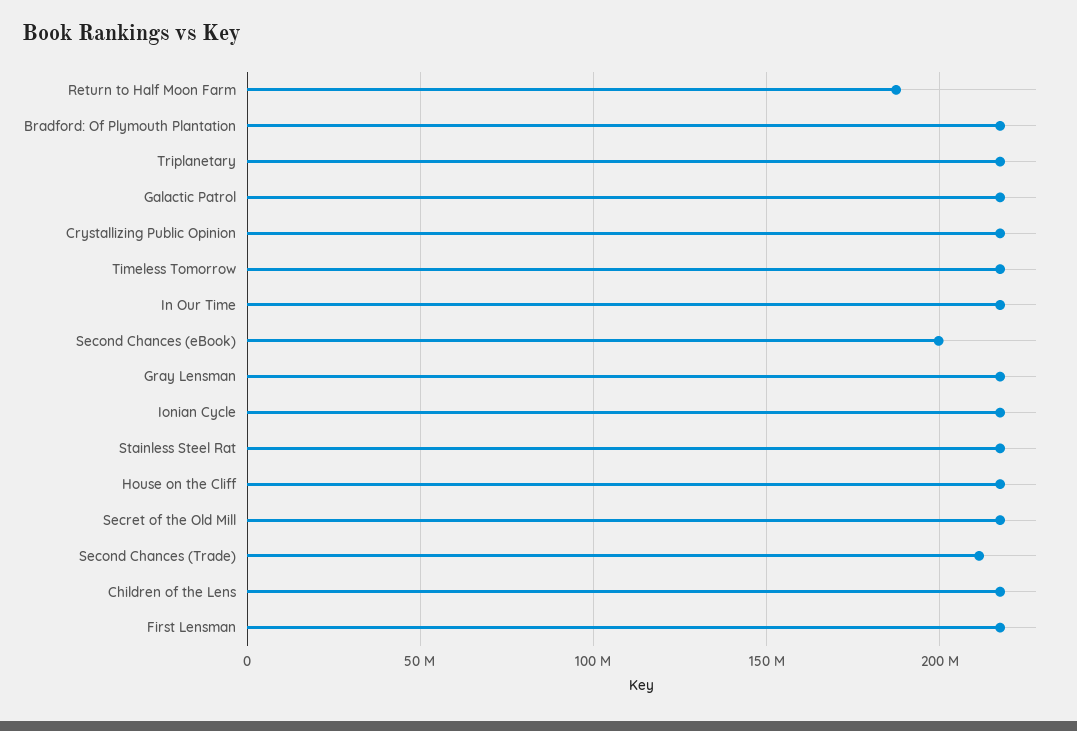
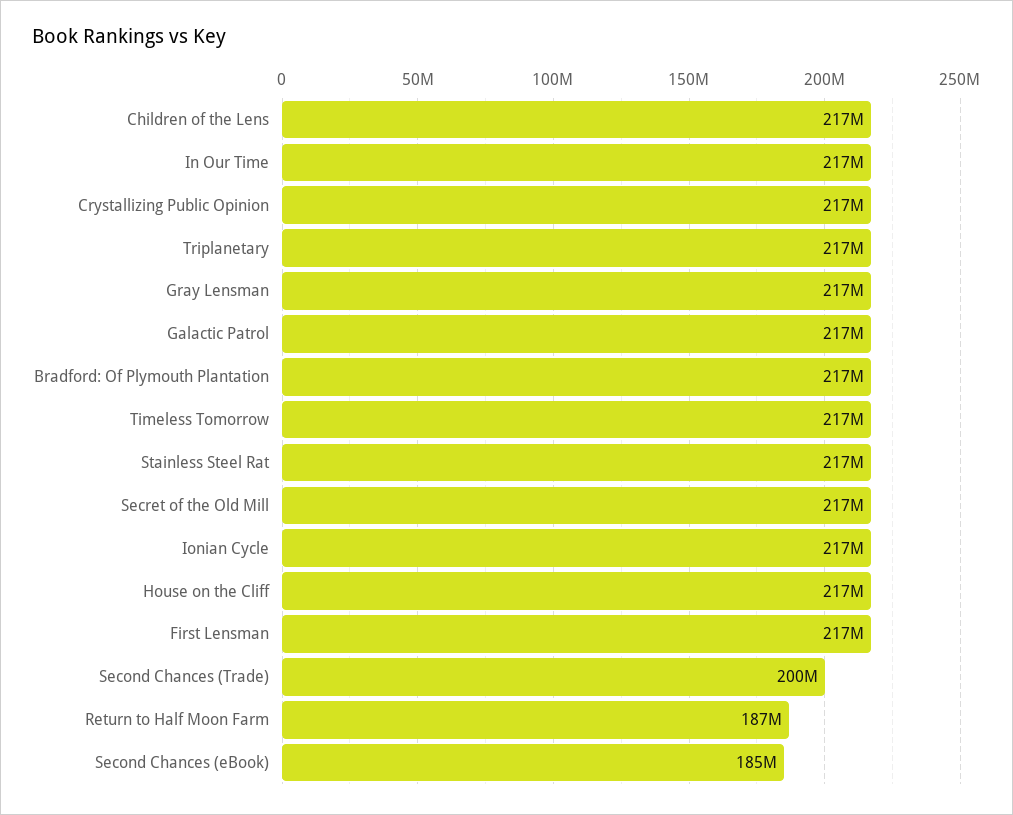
Second Chances (eBook): 200000000 -> 185000000
Second Chances (Trade): 210000000 -> 200000000

